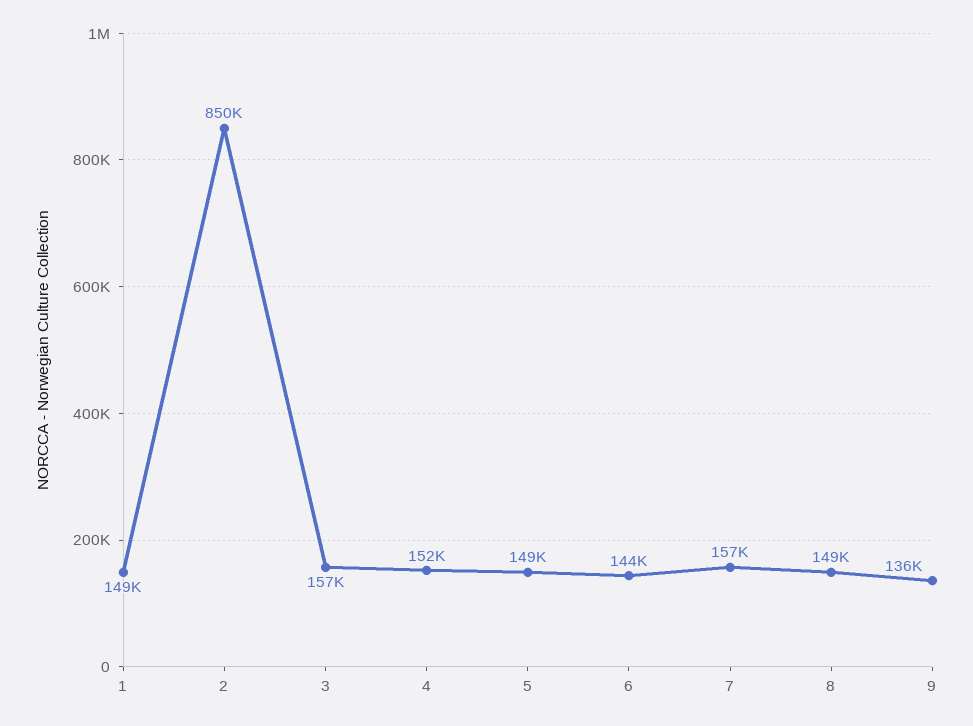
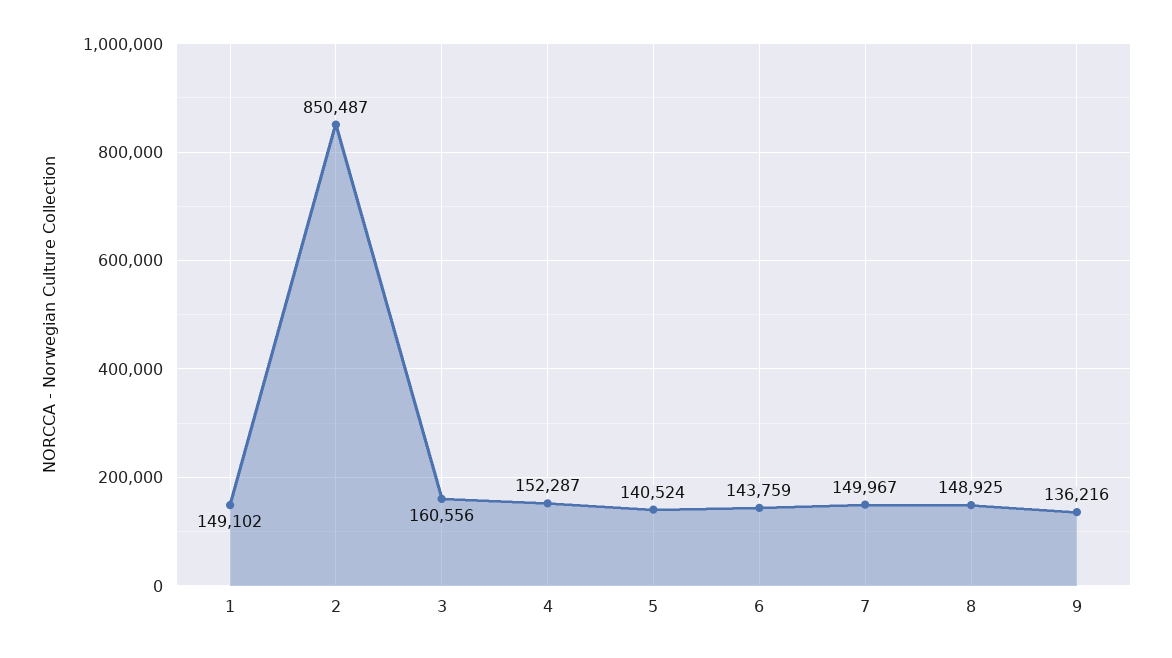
3: 157000 -> 160556
5: 149000 -> 140524
7: 157000 -> 149967

